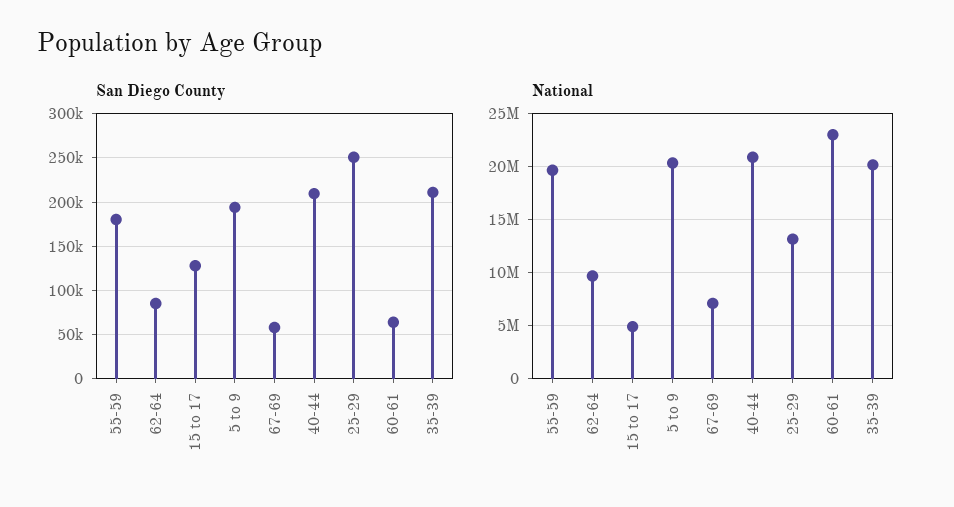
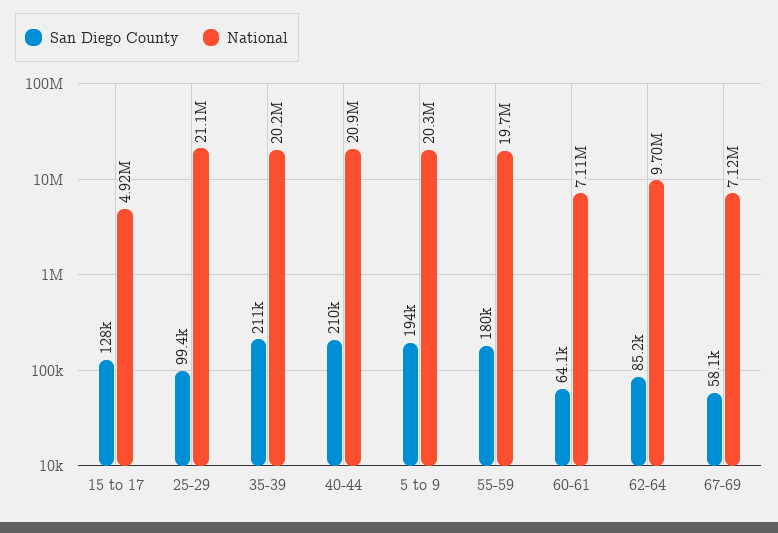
San Diego County, 25-29: 250000 -> 99400
National, 25-29: 13000000 -> 21100000
National, 60-61: 23000000 -> 7110000

